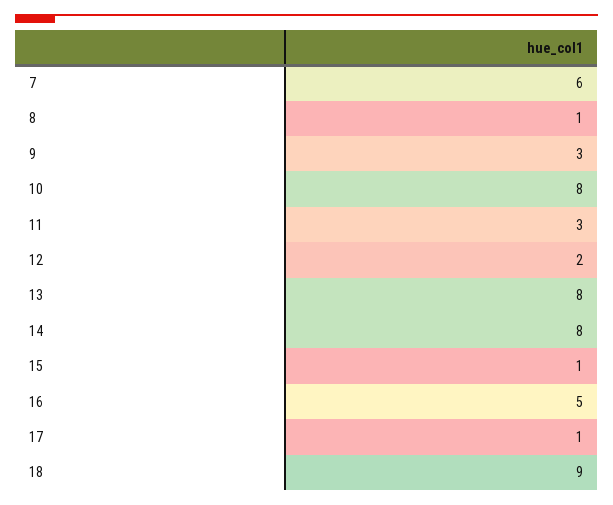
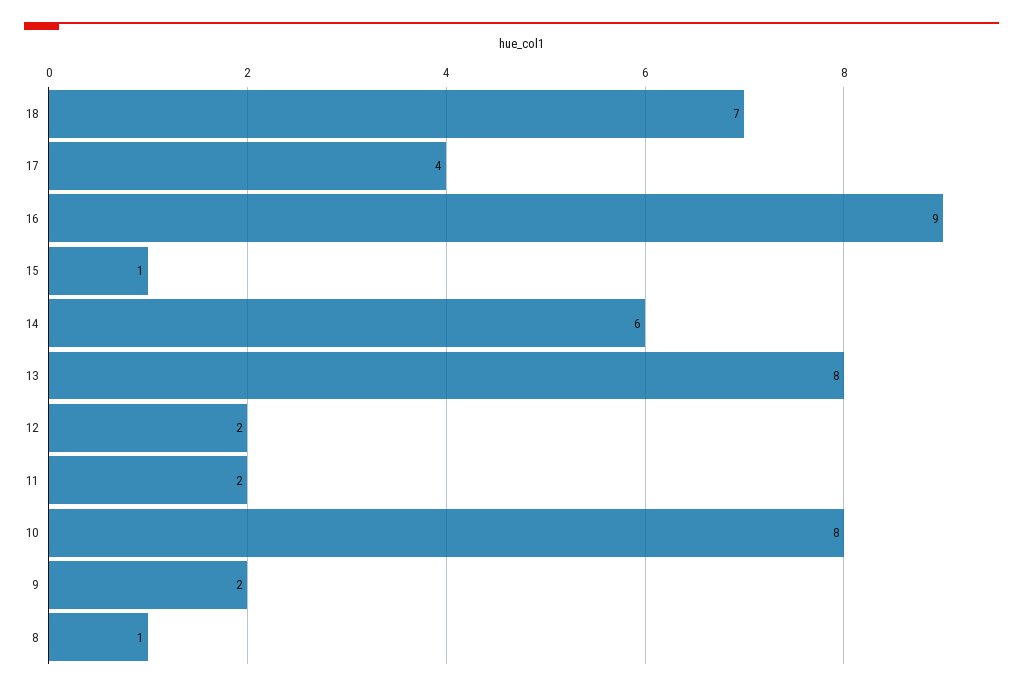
7: 6 -> none
9: 3 -> 2
11: 3 -> 2
14: 8 -> 6
16: 5 -> 9
17: 1 -> 4
18: 9 -> 7

